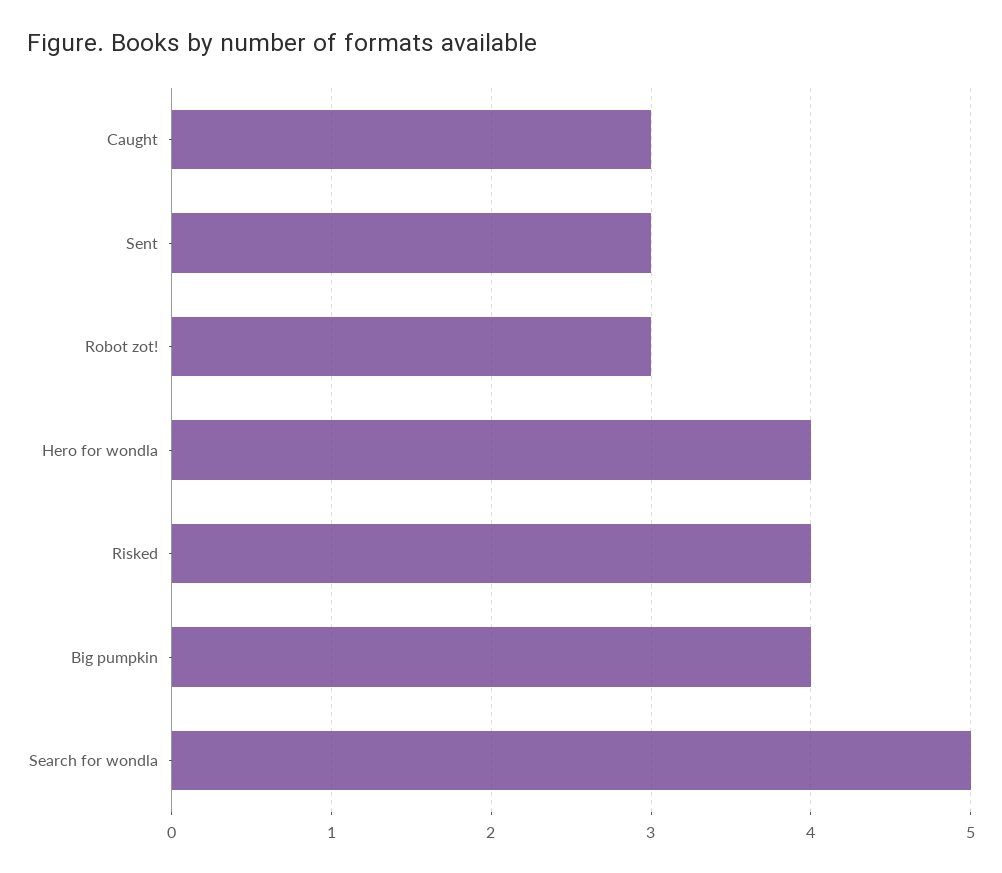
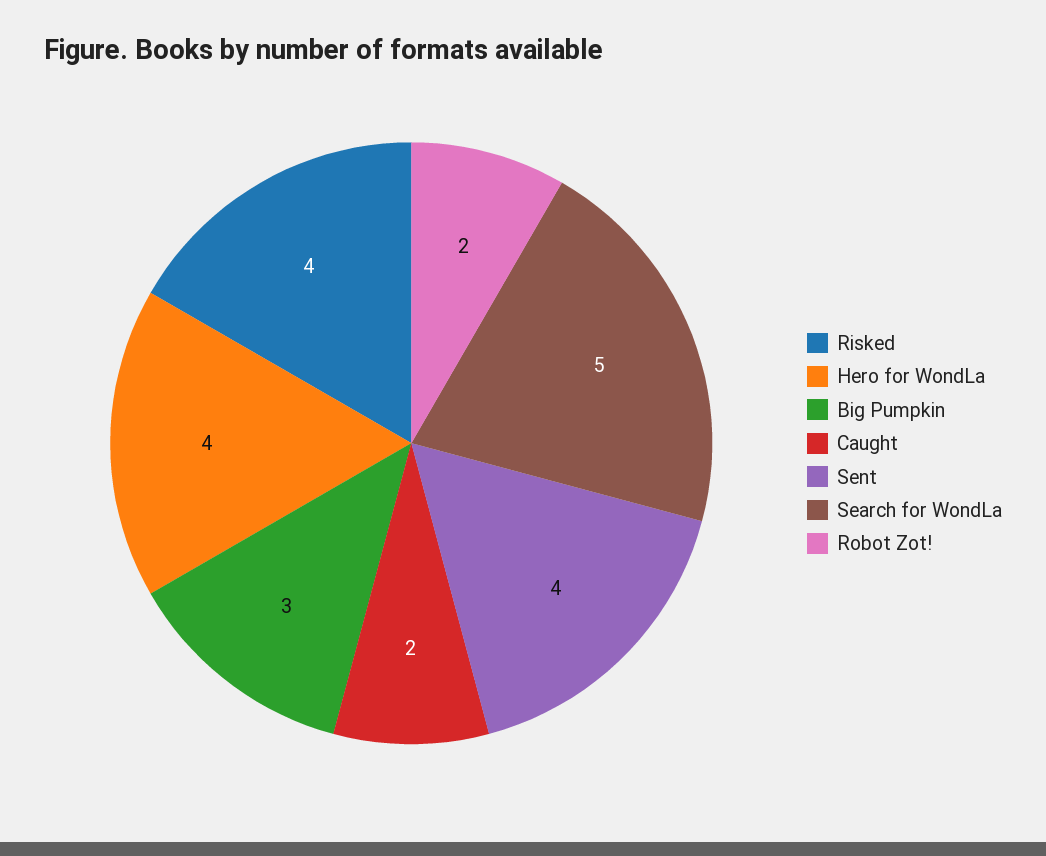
Caught: 3 -> 2
Sent: 3 -> 4
Robot zot!: 3 -> 2
Big pumpkin: 4 -> 3

